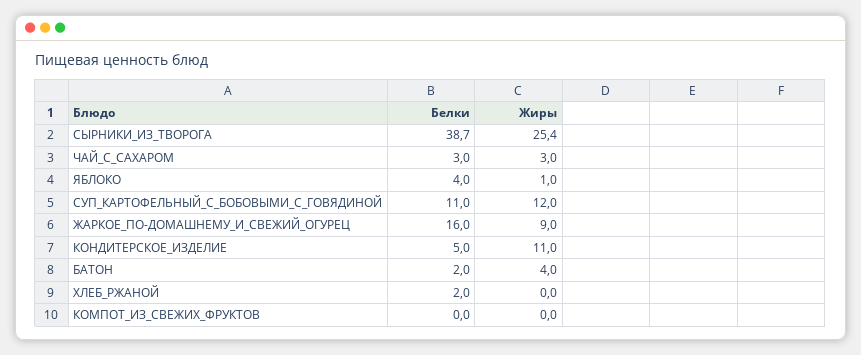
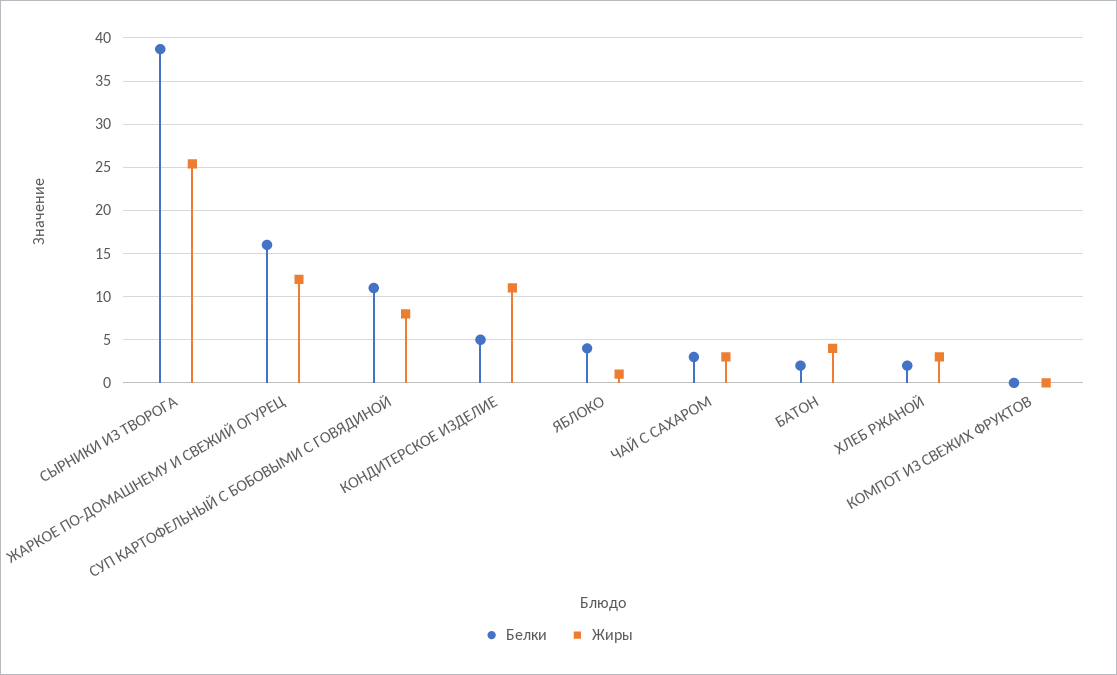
Жиры, СУП_КАРТОФЕЛЬНЫЙ_С_БОБОВЫМИ_С_ГОВЯДИНОЙ: 12 -> 8
Жиры, ЖАРКОЕ_ПО-ДОМАШНЕМУ_И_СВЕЖИЙ_ОГУРЕЦ: 9 -> 12
Жиры, ХЛЕБ_РЖАНОЙ: 0 -> 3

